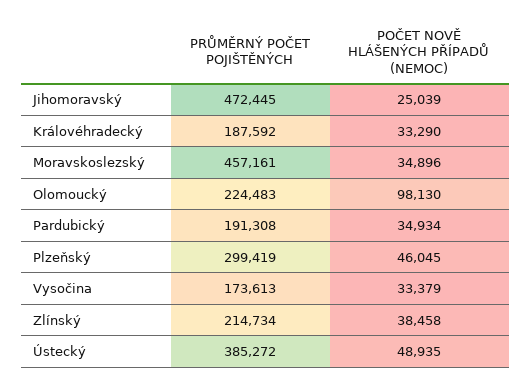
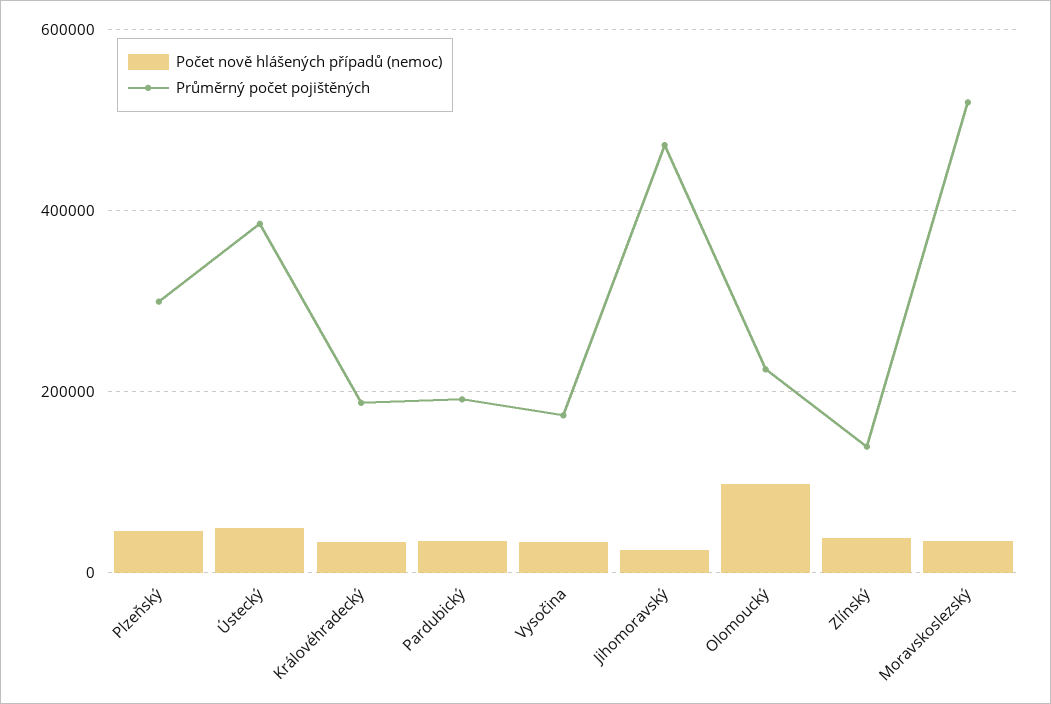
PRŮMĚRNÝ POČET POJIŠTĚNÝCH, Moravskoslezský: 457161 -> 520000
PRŮMĚRNÝ POČET POJIŠTĚNÝCH, Zlínský: 214734 -> 140000

